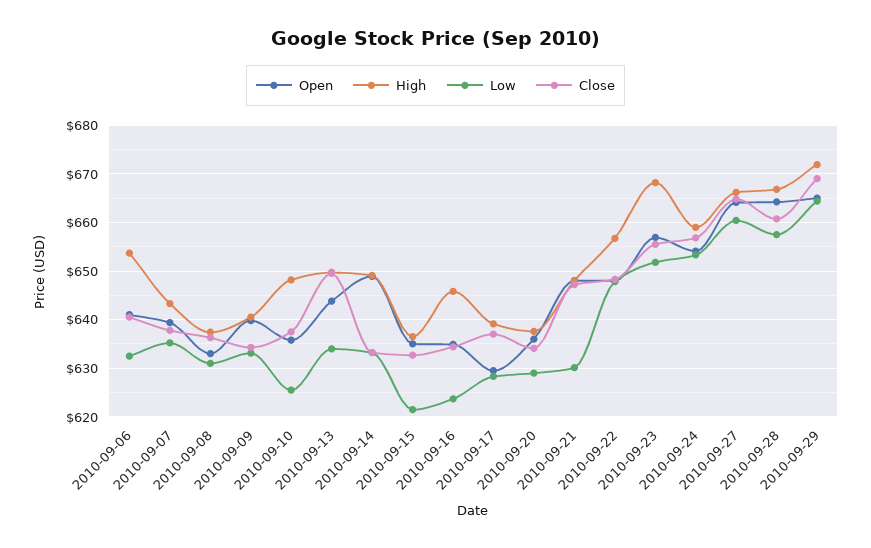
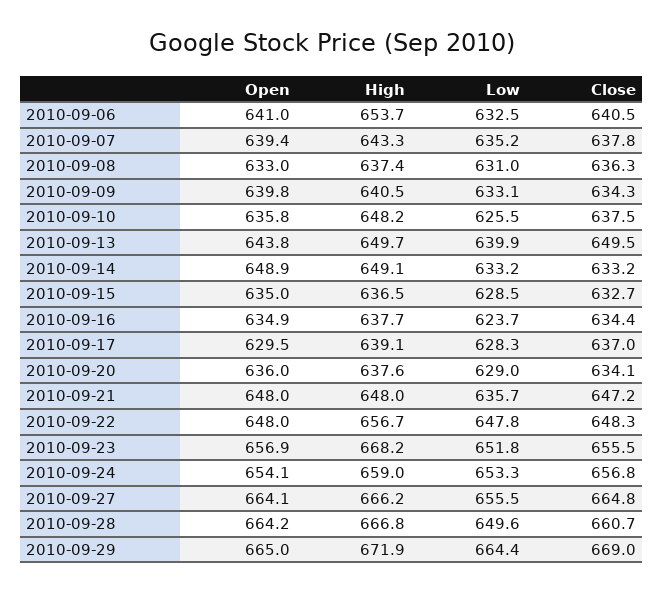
Low, 2010-09-13: 634 -> 639.9
Low, 2010-09-15: 622 -> 628.5
High, 2010-09-16: 646 -> 637.7
Low, 2010-09-21: 630 -> 635.7
Low, 2010-09-27: 660 -> 655.5
Low, 2010-09-28: 658 -> 649.6

